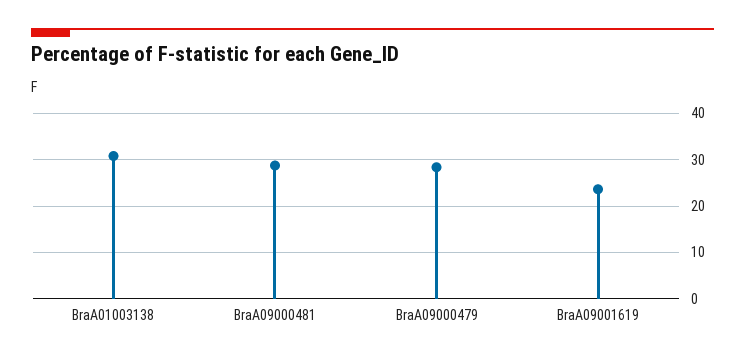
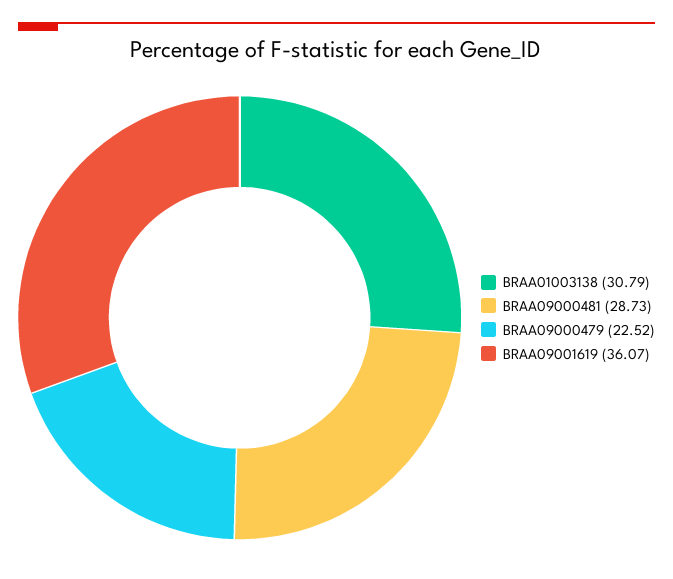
BraA09000479: 28 -> 22.52
BraA09001619: 24 -> 36.07

